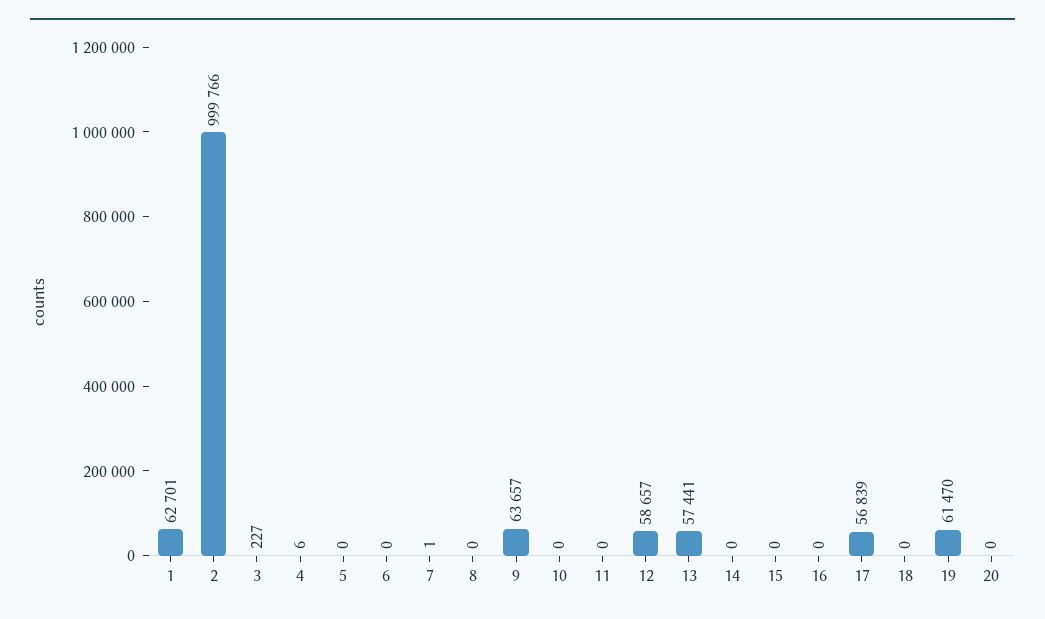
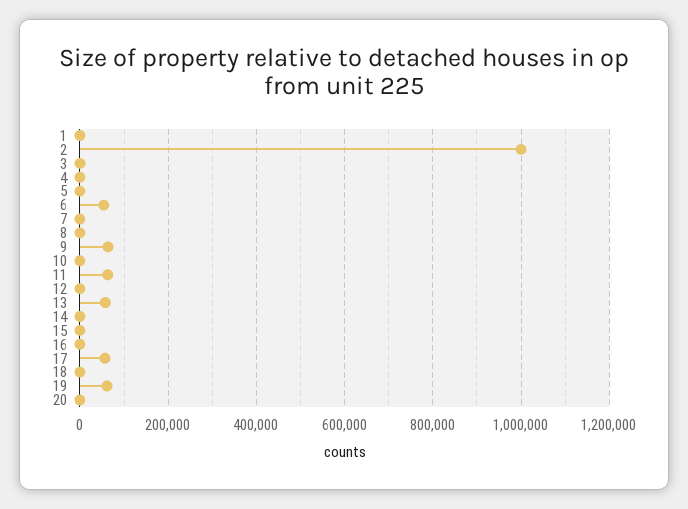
1: 62701 -> 0
6: 0 -> 60000
11: 0 -> 60000
12: 58657 -> 0

